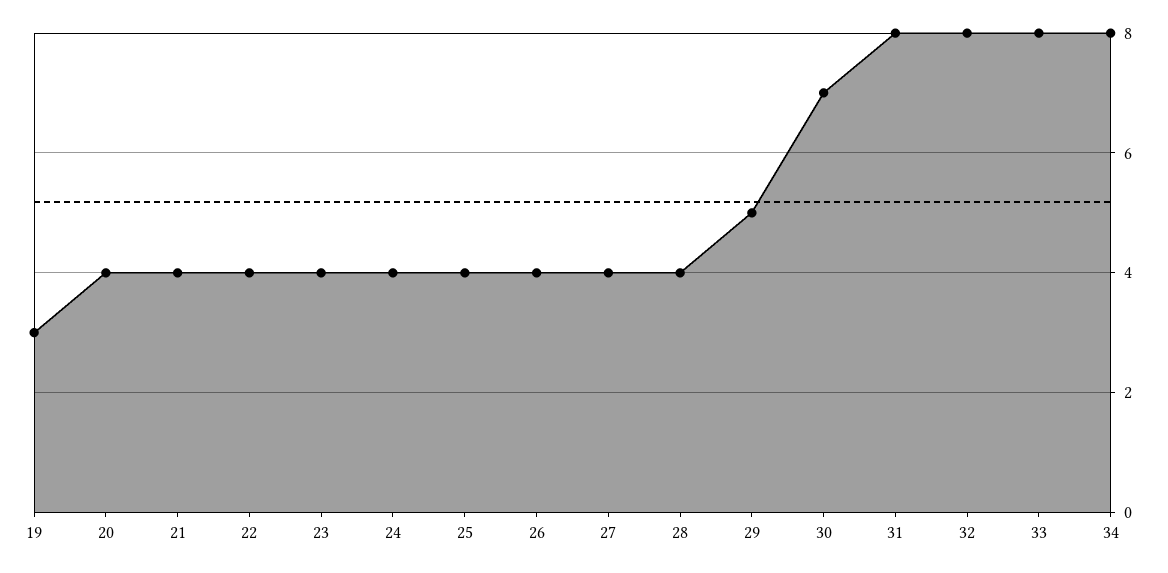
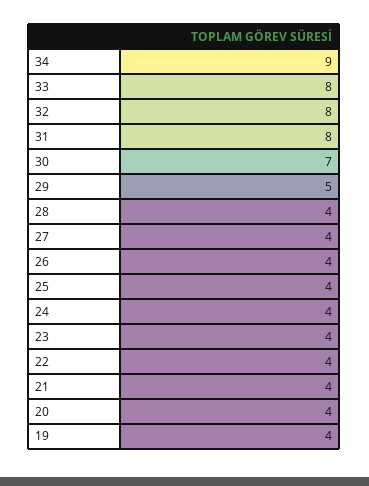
19: 3 -> 4
34: 8 -> 9

